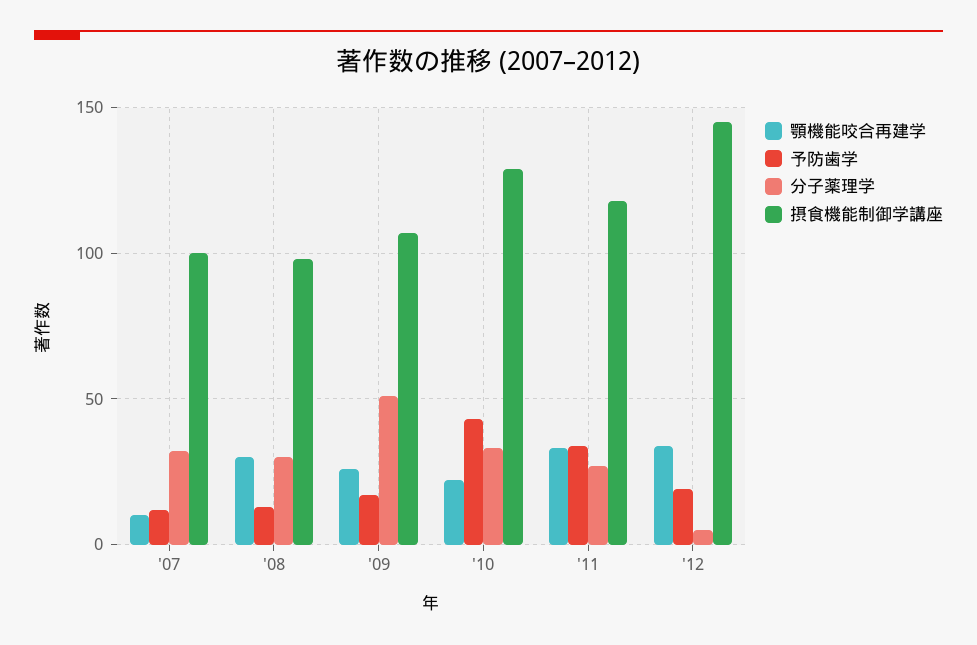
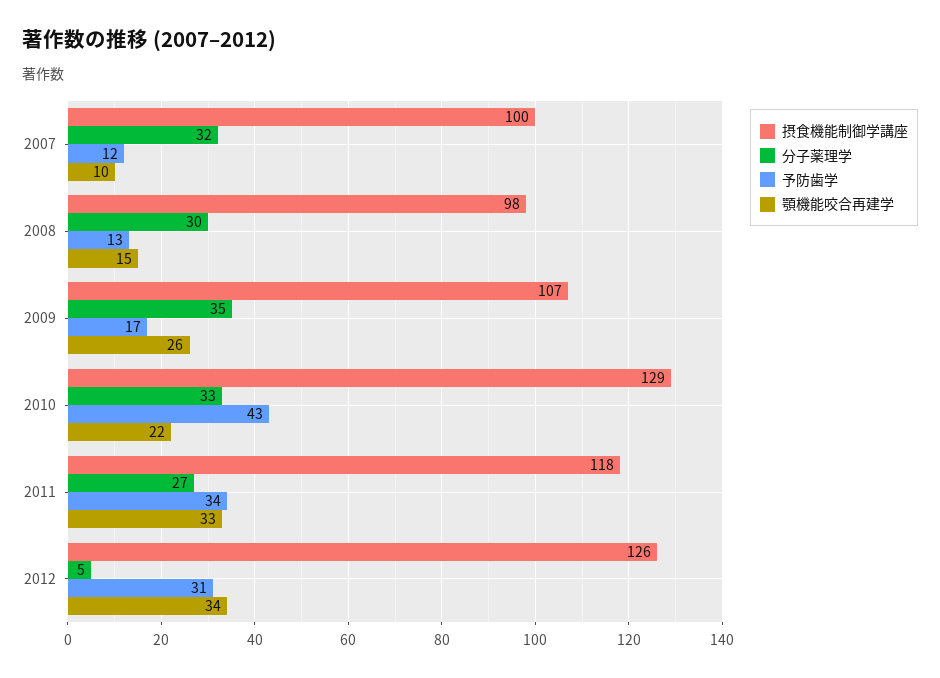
顎機能咬合再建学, '08: 30 -> 15
分子薬理学, '09: 50 -> 35
予防歯学, '12: 20 -> 31
摂食機能制御学講座, '12: 145 -> 126

